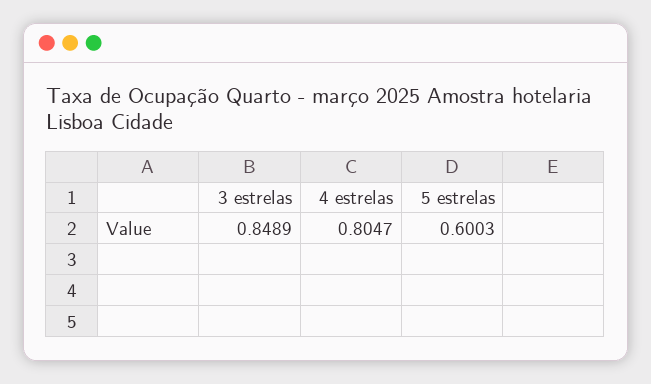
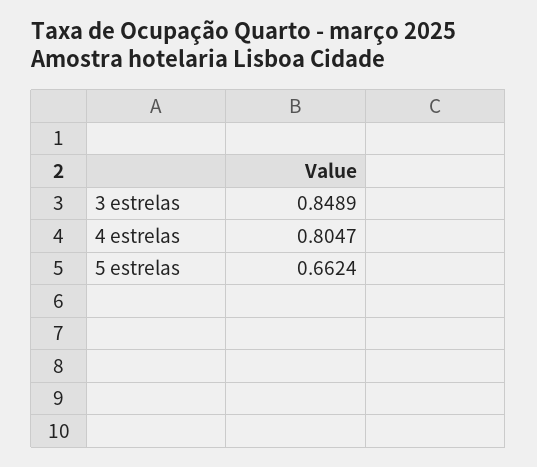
5 estrelas: 0.6003 -> 0.6624

